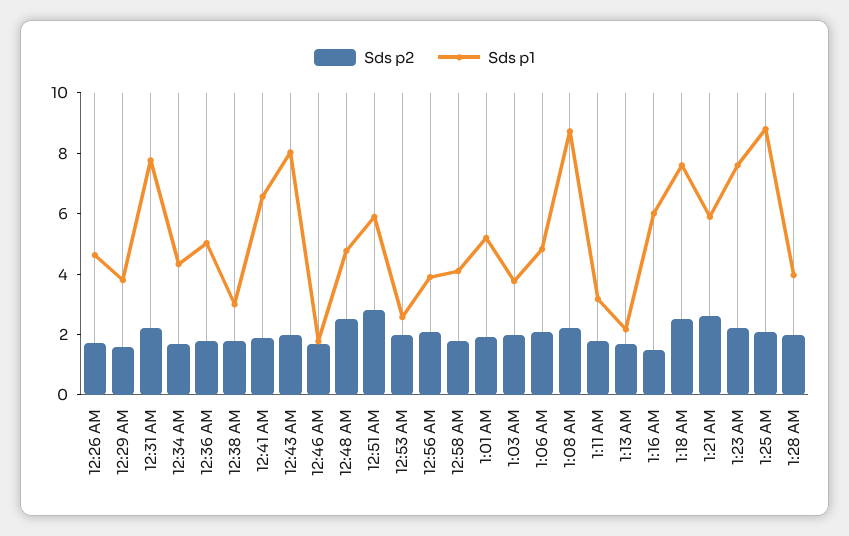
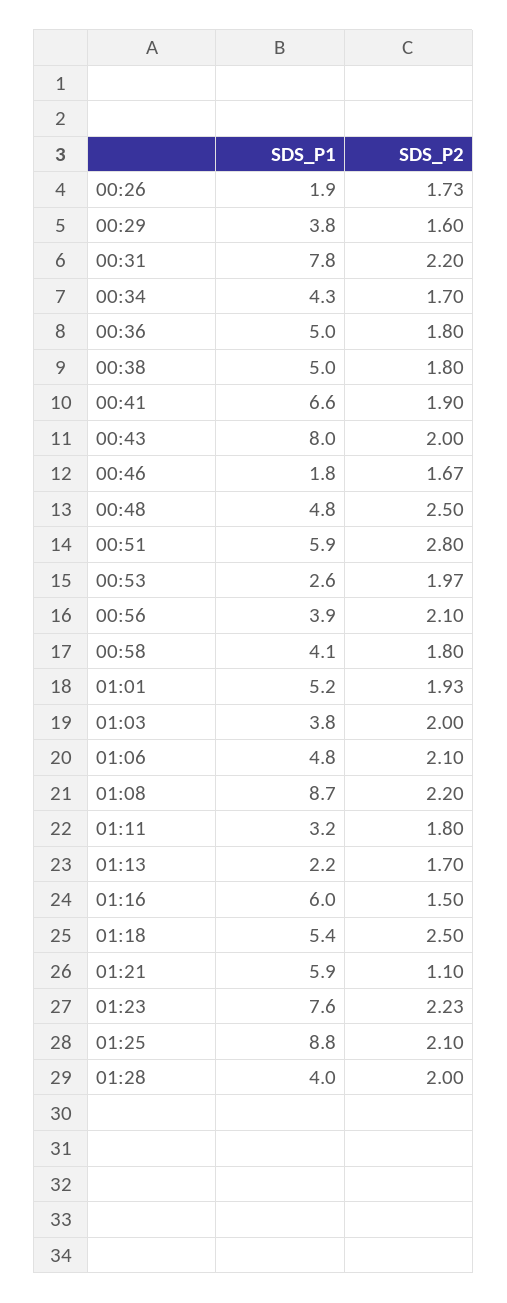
Sds p1, 12:26 AM: 4.5 -> 1.9
Sds p1, 12:38 AM: 3 -> 5
Sds p1, 1:18 AM: 7.5 -> 5.4
Sds p2, 1:21 AM: 2.5 -> 1.1

